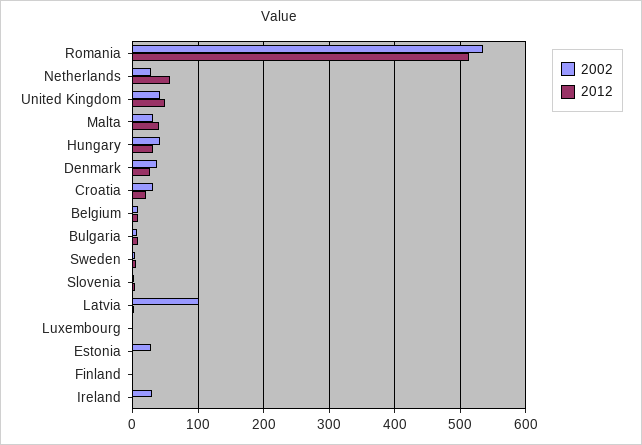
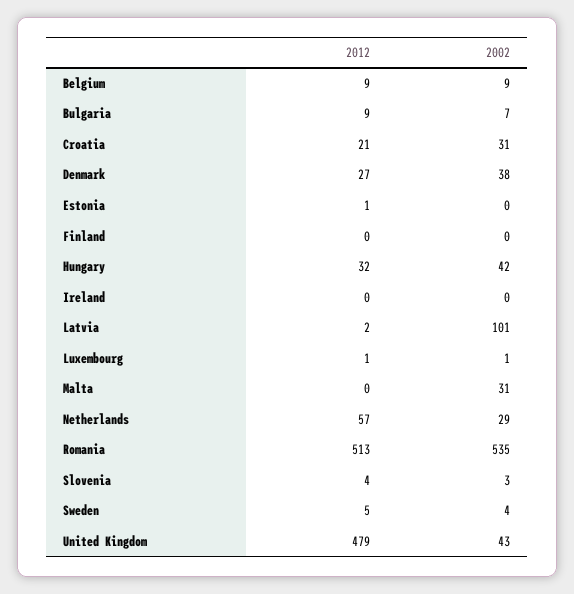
2012, United Kingdom: 50 -> 479
2012, Malta: 40 -> 0
2002, Estonia: 30 -> 0
2002, Ireland: 30 -> 0

